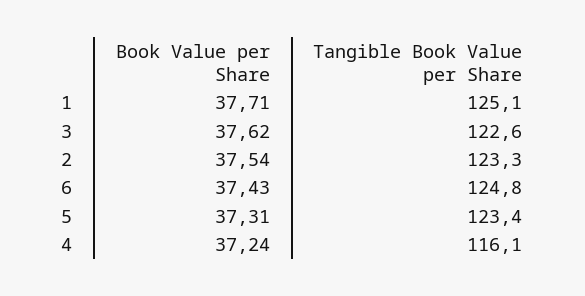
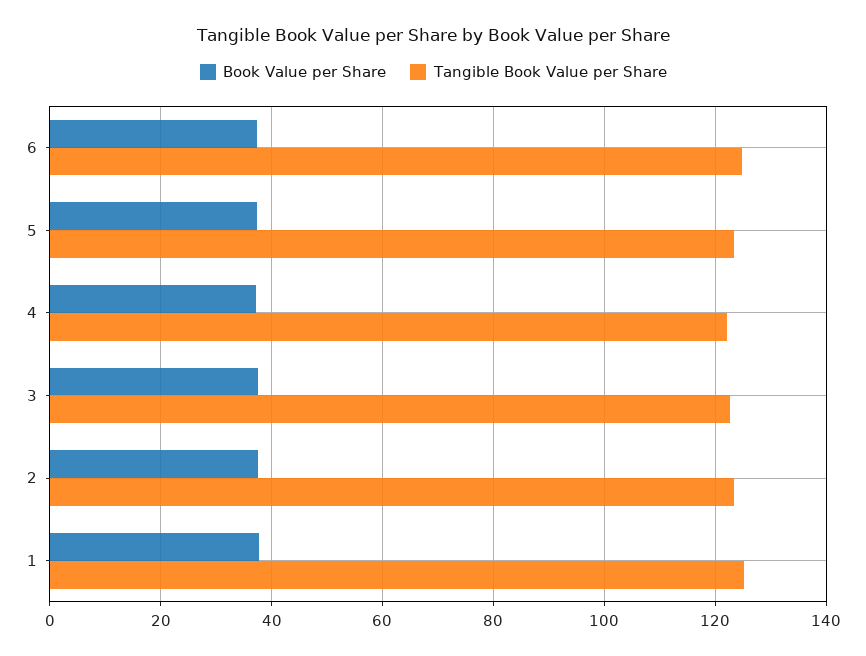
Tangible Book Value per Share, 4: 116.1 -> 122

